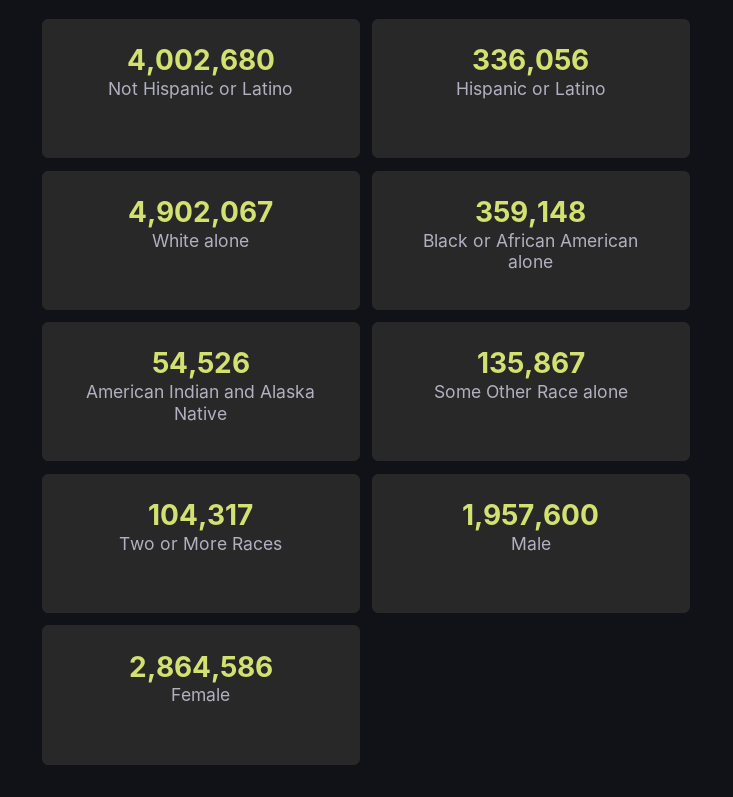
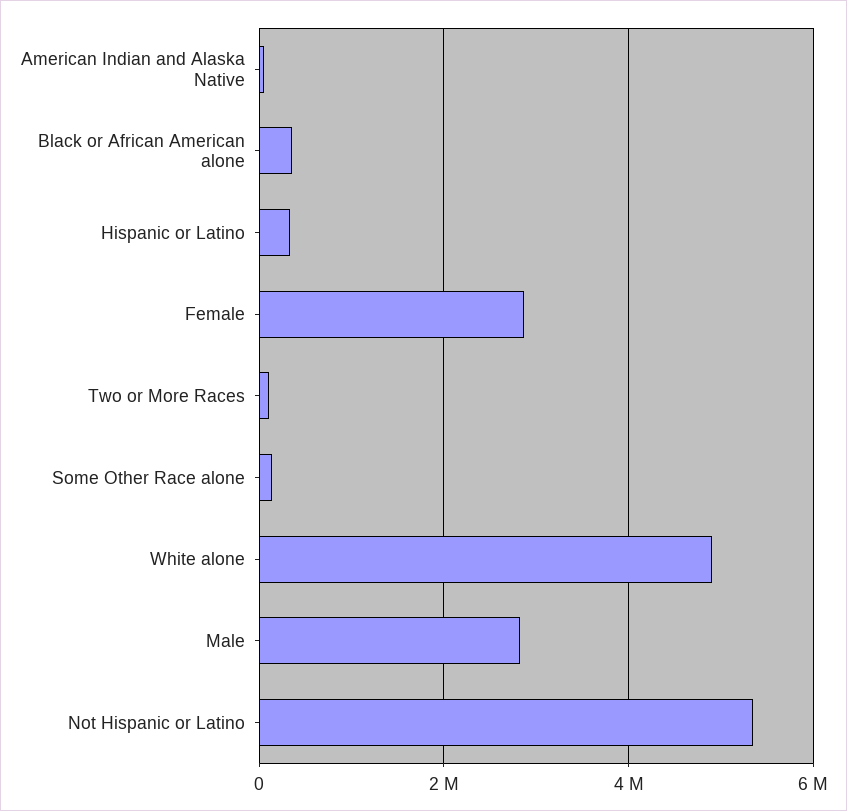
Not Hispanic or Latino: 4002680 -> 5400000
Male: 1957600 -> 2800000

